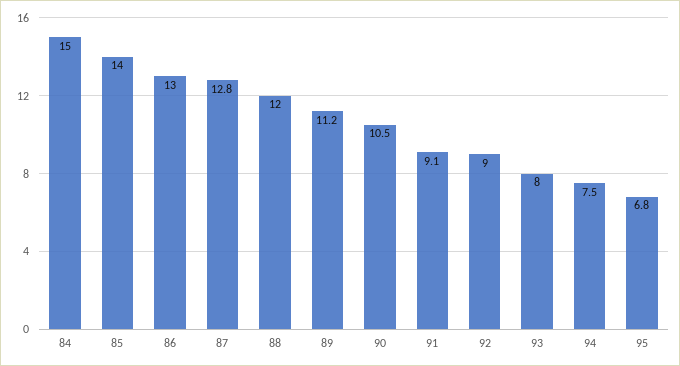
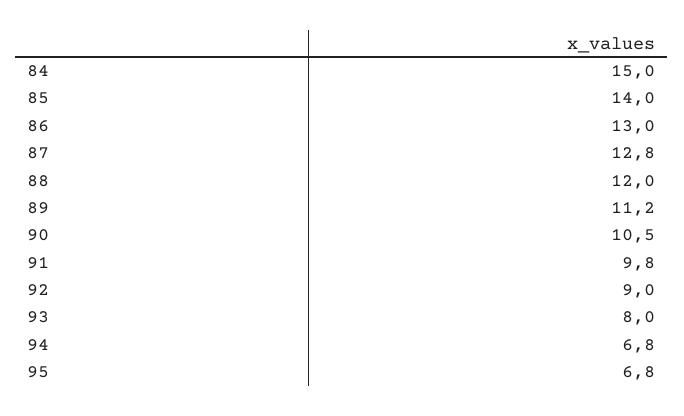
91: 9.1 -> 9.8
94: 7.5 -> 6.8

